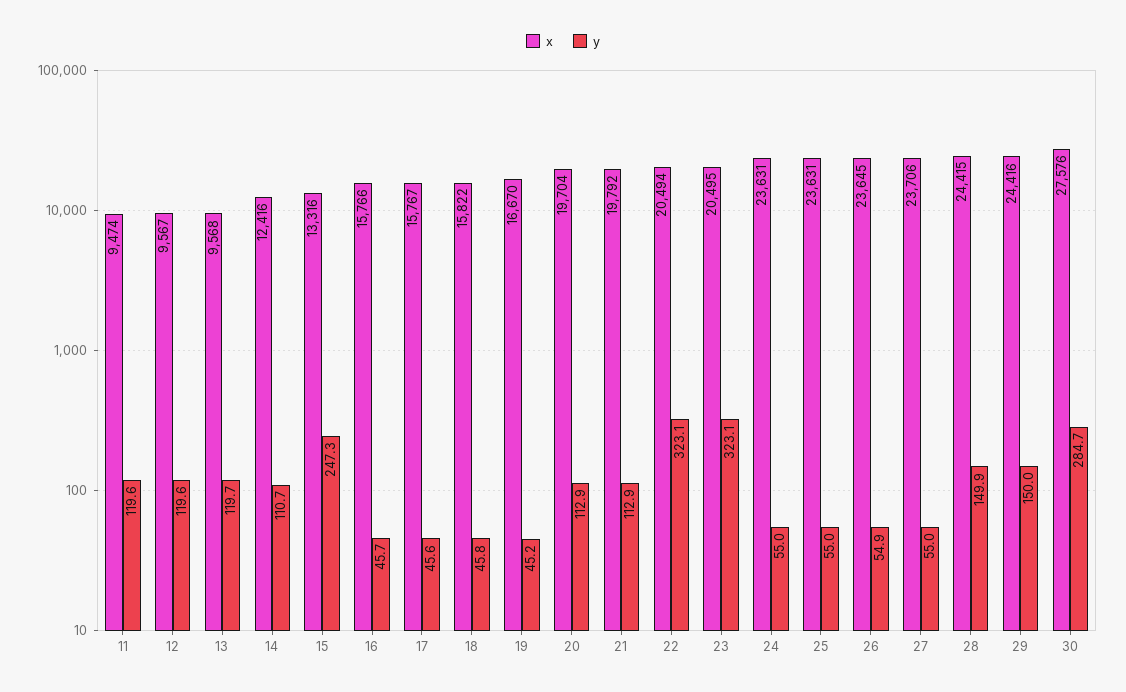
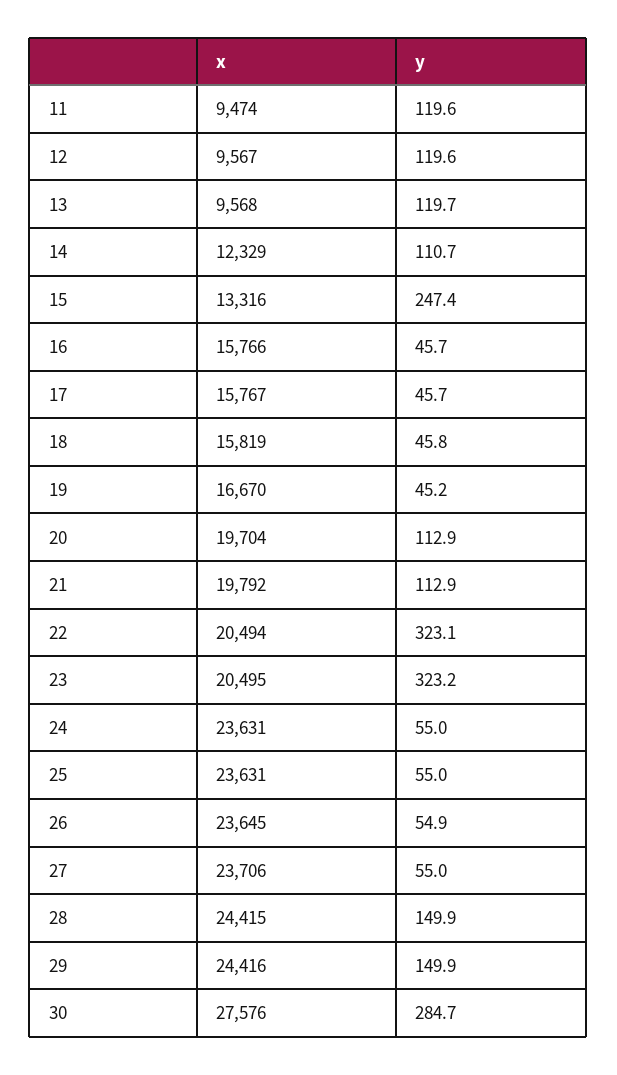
x, 14: 12416 -> 12329
y, 15: 247.3 -> 247.4
y, 17: 45.6 -> 45.7
x, 18: 15822 -> 15819
y, 23: 323.1 -> 323.2
y, 29: 150 -> 149.9

